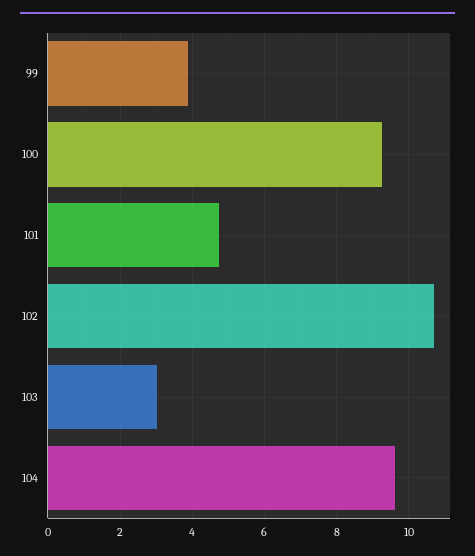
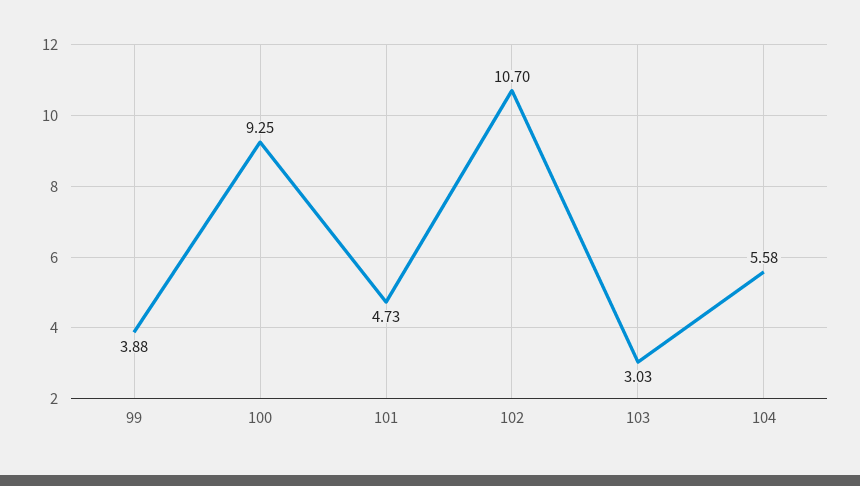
104: 9.6 -> 5.58

